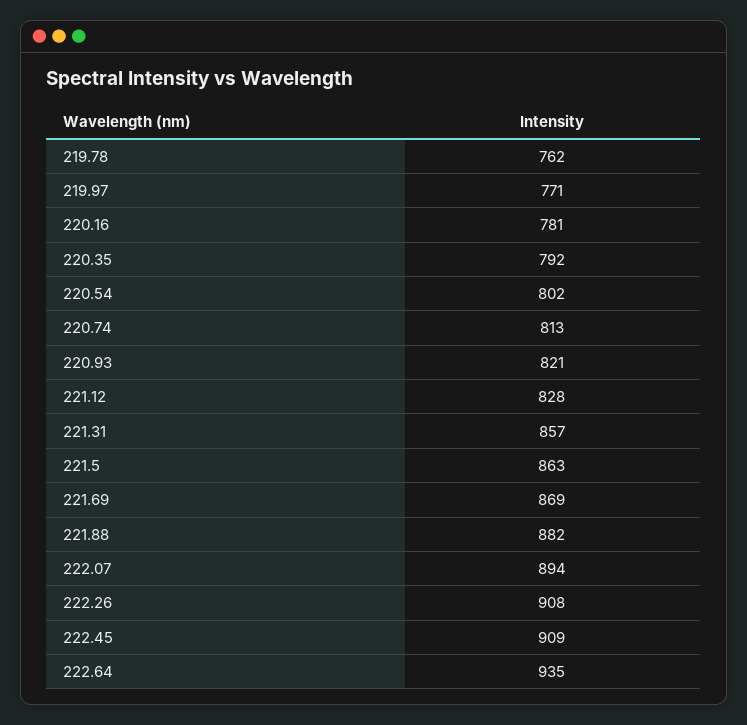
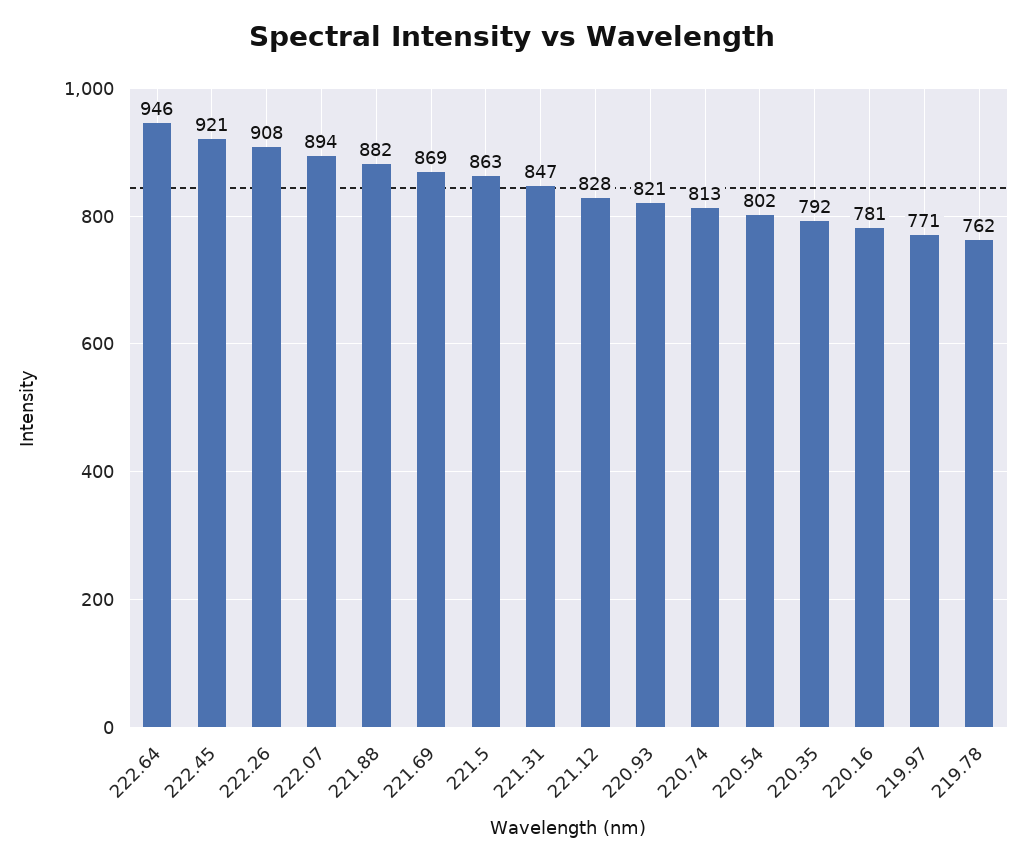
221.31: 857 -> 847
222.45: 909 -> 921
222.64: 935 -> 946

